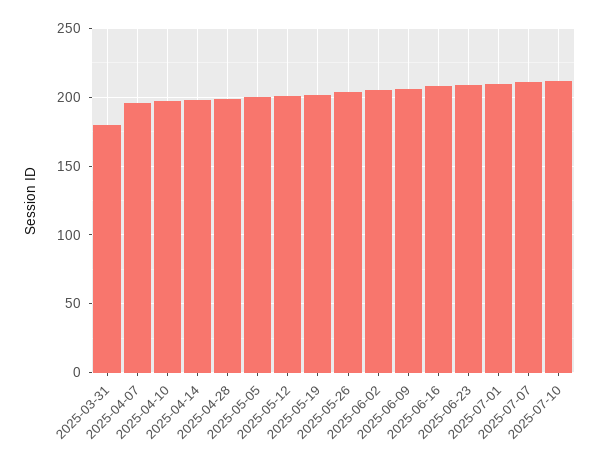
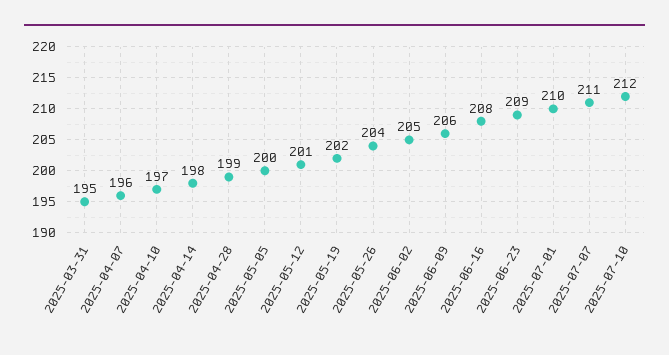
2025-03-31: 180 -> 195

